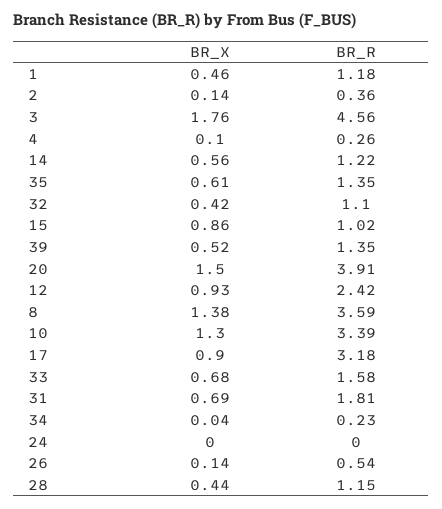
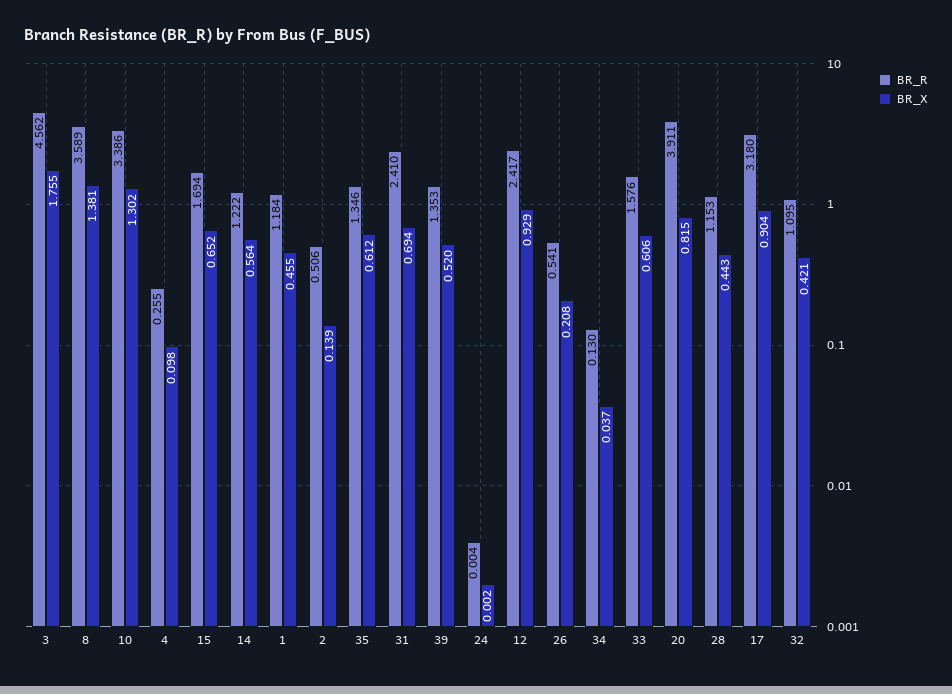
BR_R, 2: 0.36 -> 0.506
BR_X, 15: 0.86 -> 0.652
BR_R, 15: 1.02 -> 1.694
BR_X, 20: 1.5 -> 0.815
BR_X, 33: 0.68 -> 0.606
BR_R, 31: 1.81 -> 2.41
BR_R, 34: 0.23 -> 0.13
BR_X, 26: 0.14 -> 0.208

